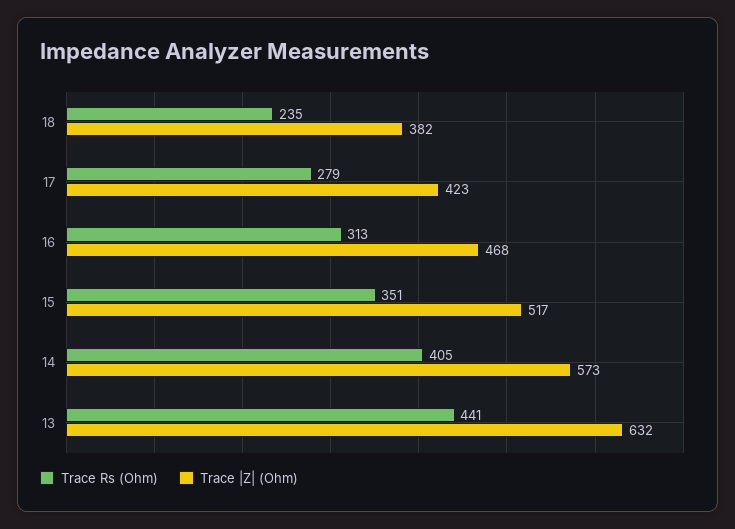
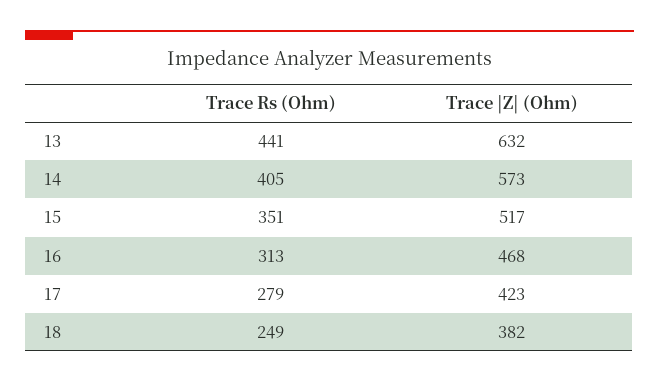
Trace Rs (Ohm), 18: 235 -> 249

